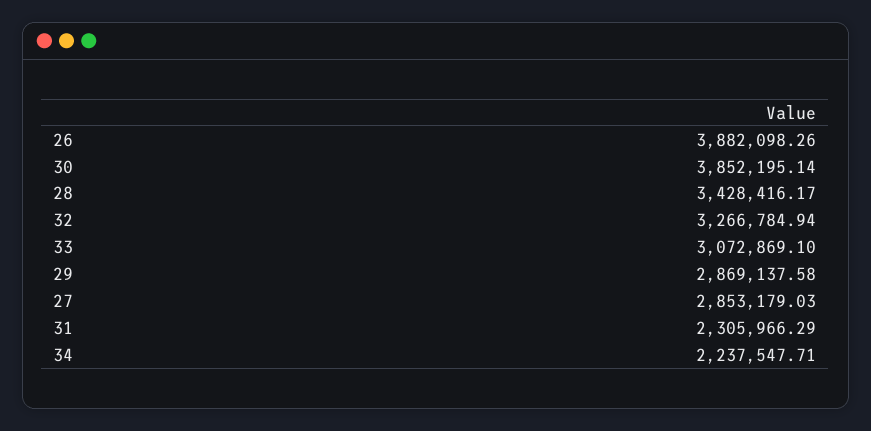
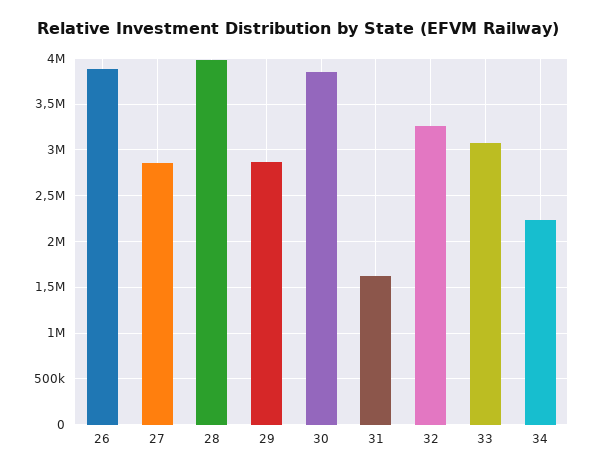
28: 3428416.17 -> 4000000
31: 2305966.29 -> 1600000

